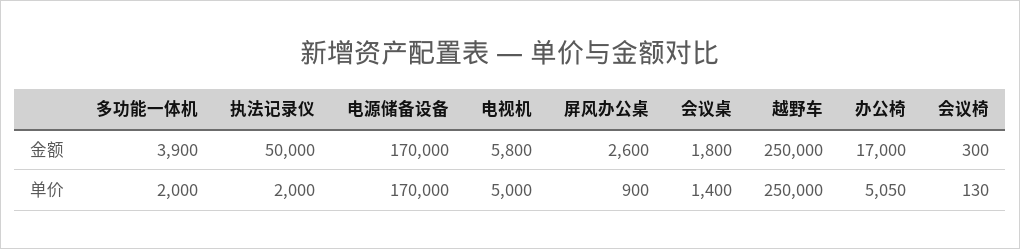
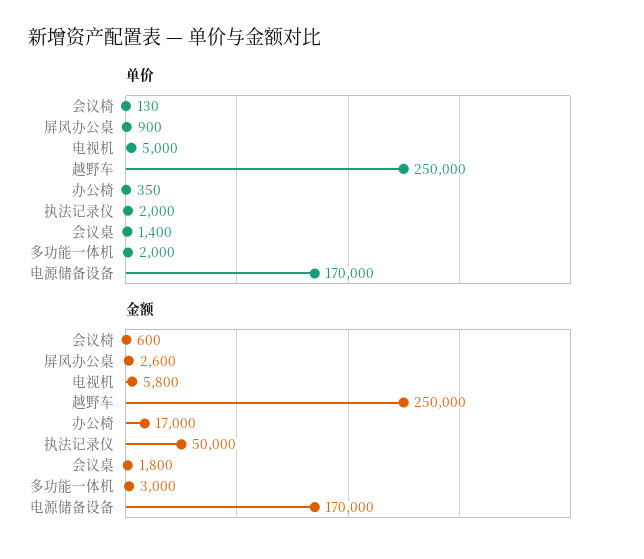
金额, 多功能一体机: 3900 -> 3000
金额, 会议椅: 300 -> 600
单价, 办公椅: 5050 -> 350

